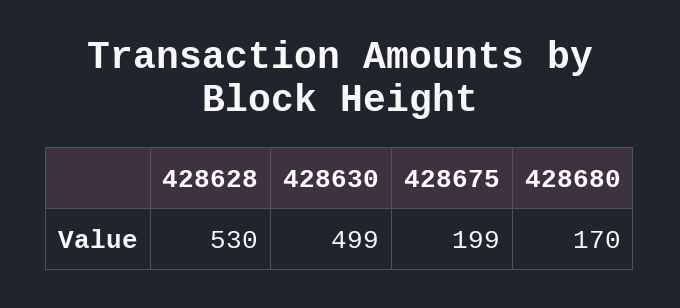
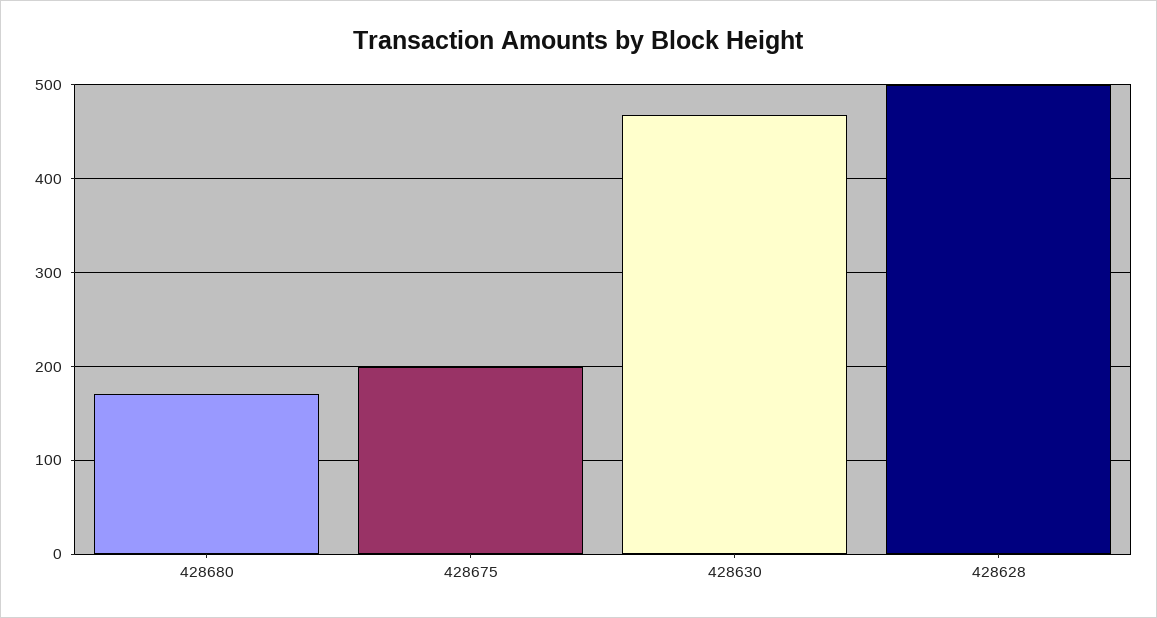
428628: 530 -> 500
428630: 499 -> 470

